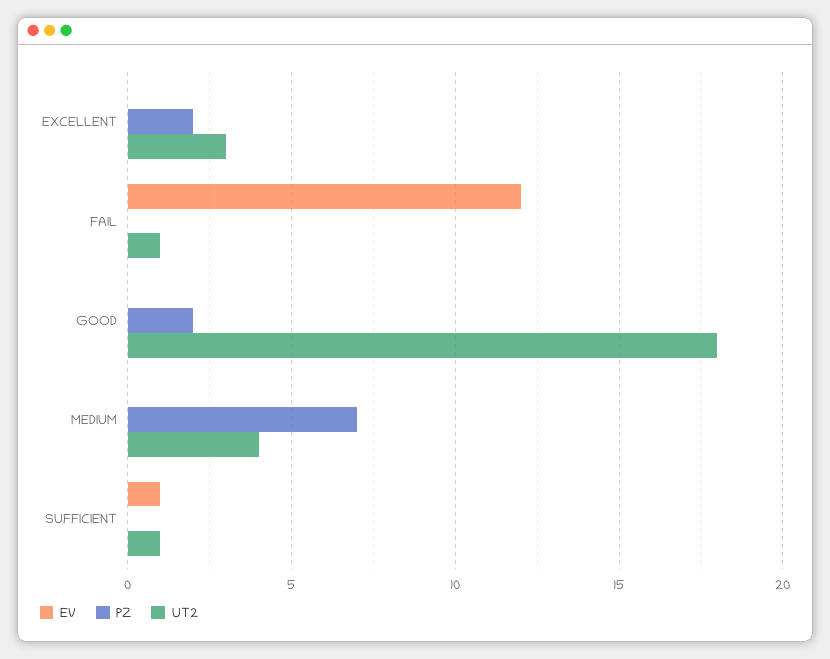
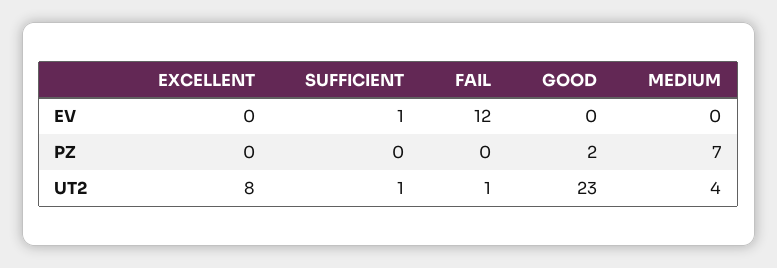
PZ, EXCELLENT: 2 -> 0
UT2, EXCELLENT: 3 -> 8
UT2, GOOD: 18 -> 23

